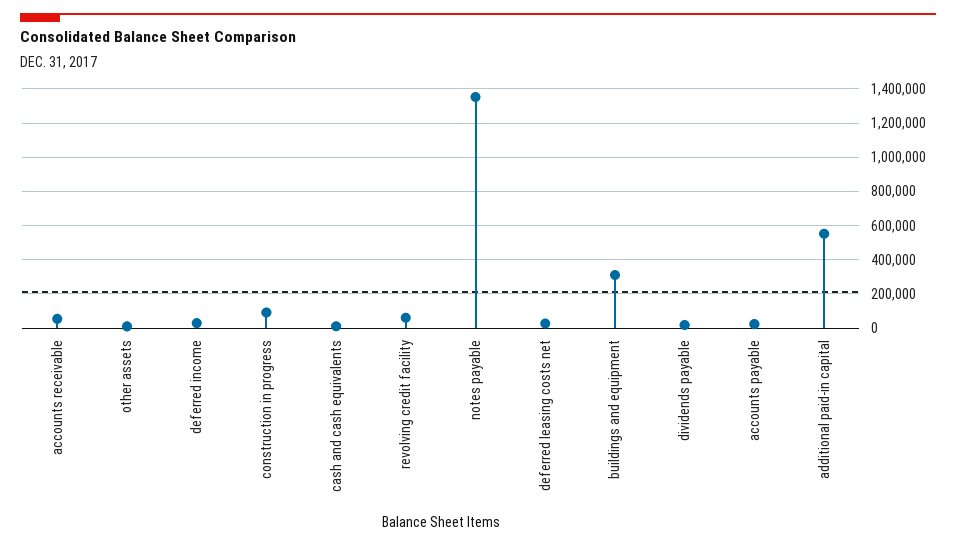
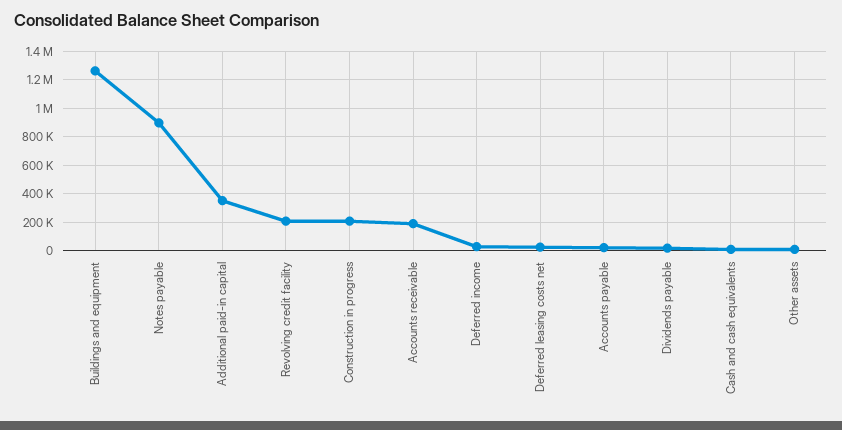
accounts receivable: 50000 -> 200000
construction in progress: 100000 -> 200000
revolving credit facility: 50000 -> 200000
notes payable: 1350000 -> 900000
buildings and equipment: 300000 -> 1250000
additional paid-in capital: 550000 -> 350000

